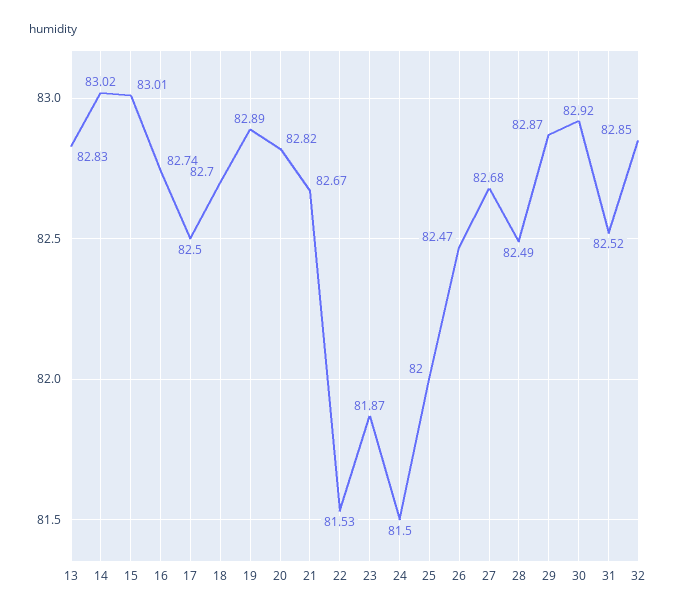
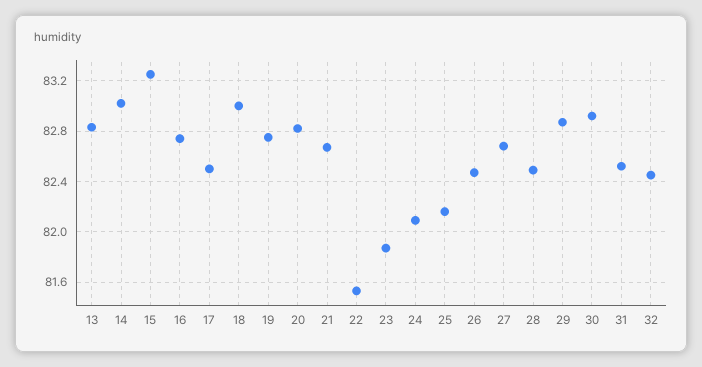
15: 83.01 -> 83.25
18: 82.7 -> 83
19: 82.89 -> 82.75
24: 81.5 -> 82.1
25: 82 -> 82.15
32: 82.85 -> 82.45

